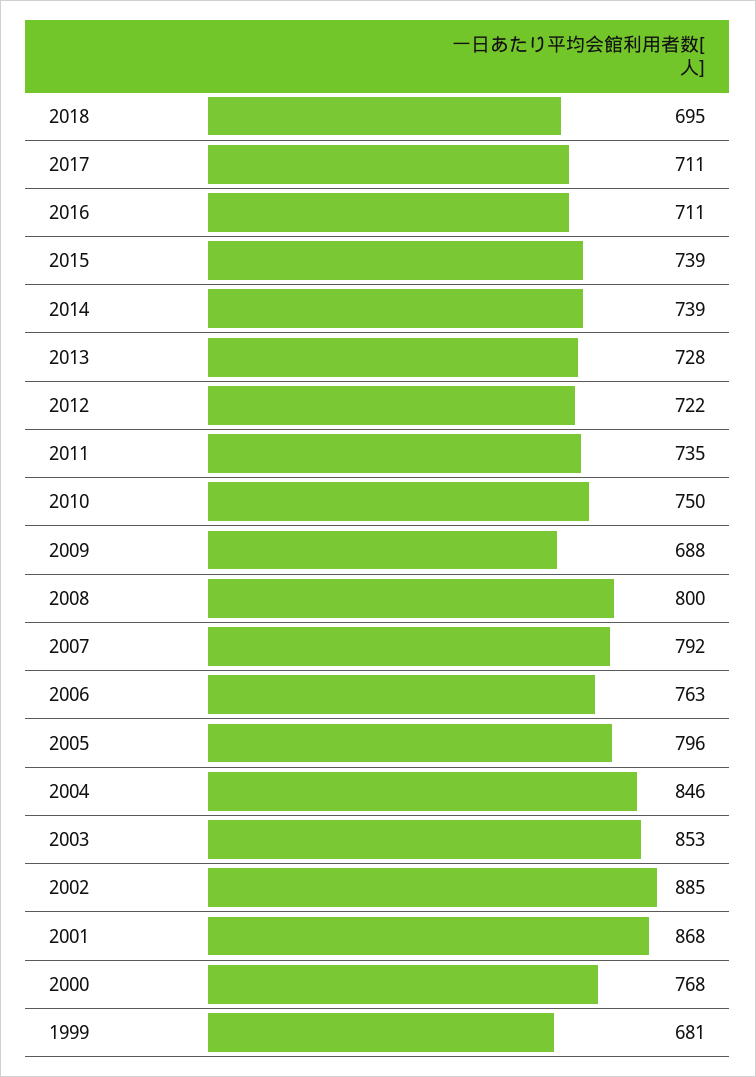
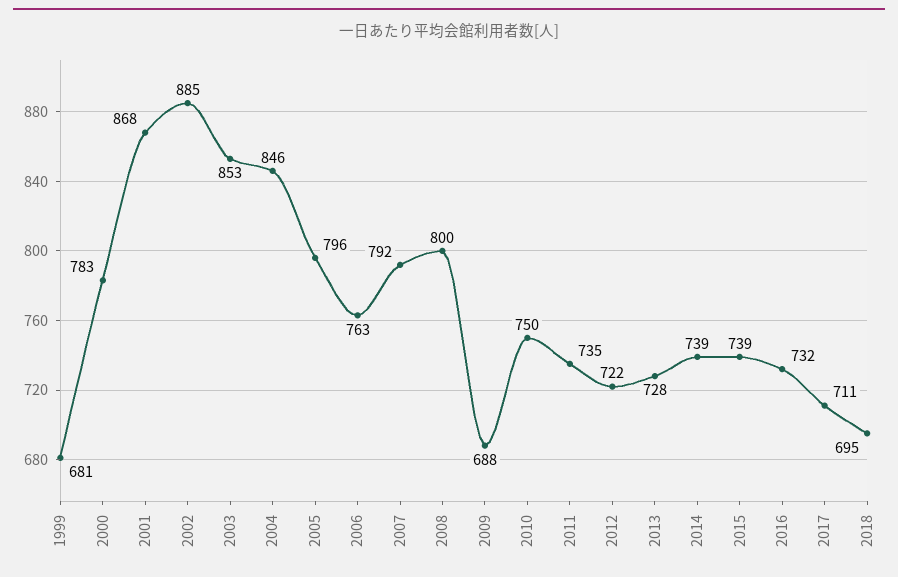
2016: 711 -> 732
2000: 768 -> 783

